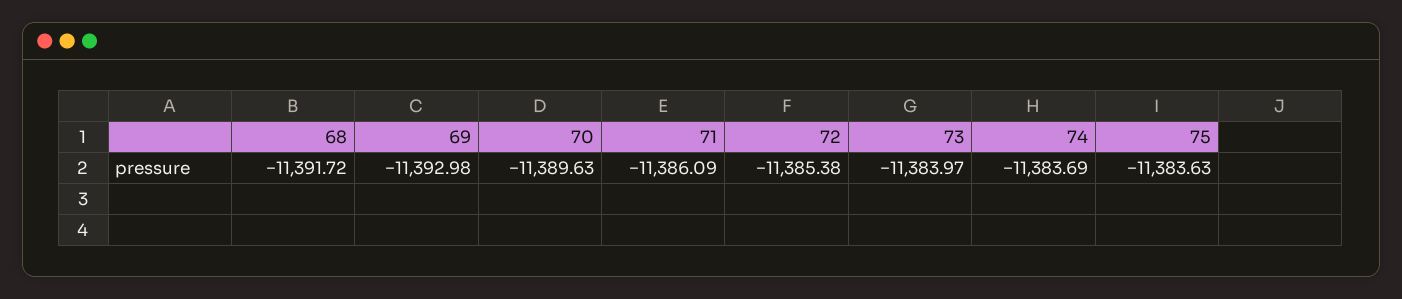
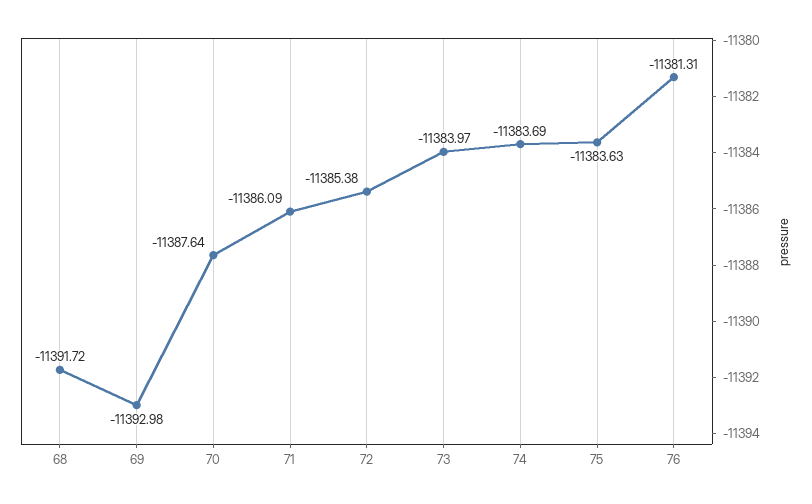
70: -11389.63 -> -11387.64
76: none -> -11381.31

